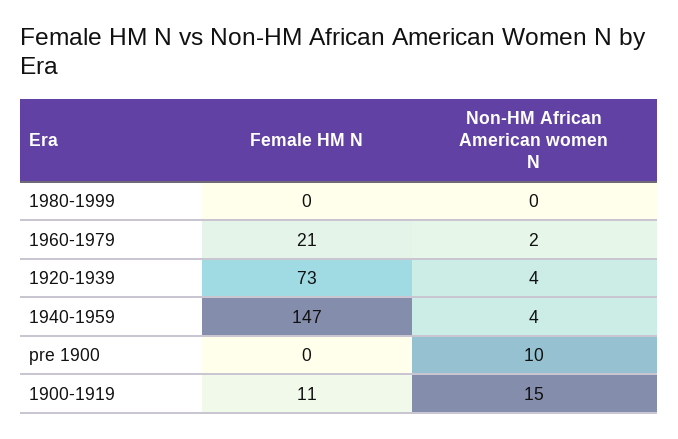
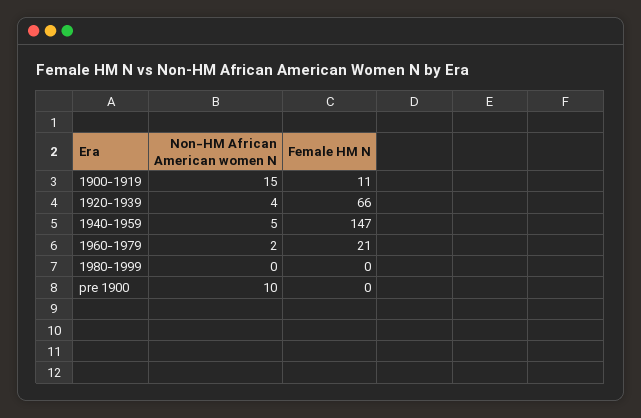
Female HM N, 1920-1939: 73 -> 66
Non-HM African American women N, 1940-1959: 4 -> 5

